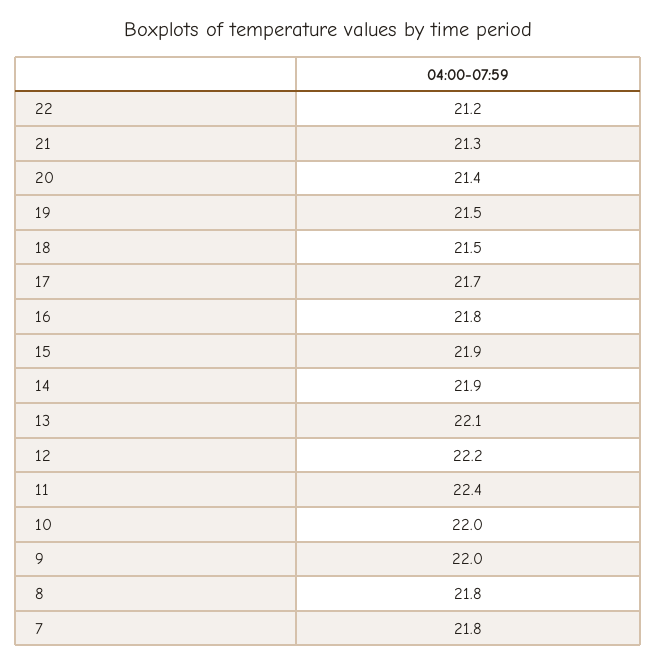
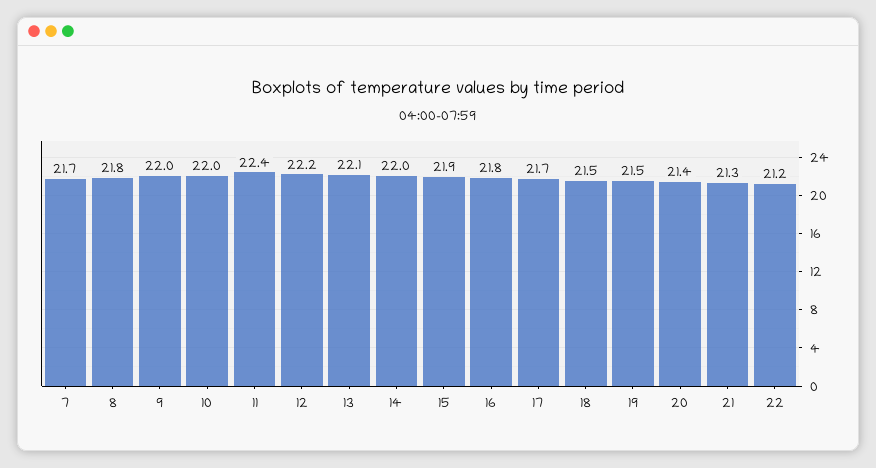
14: 21.9 -> 22
7: 21.8 -> 21.7

